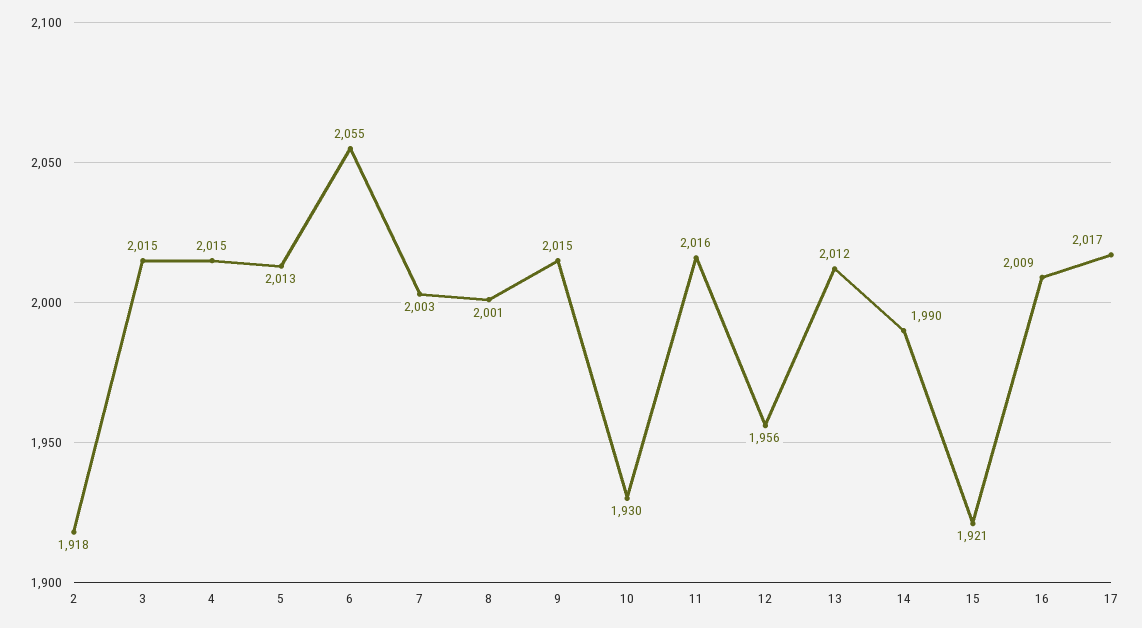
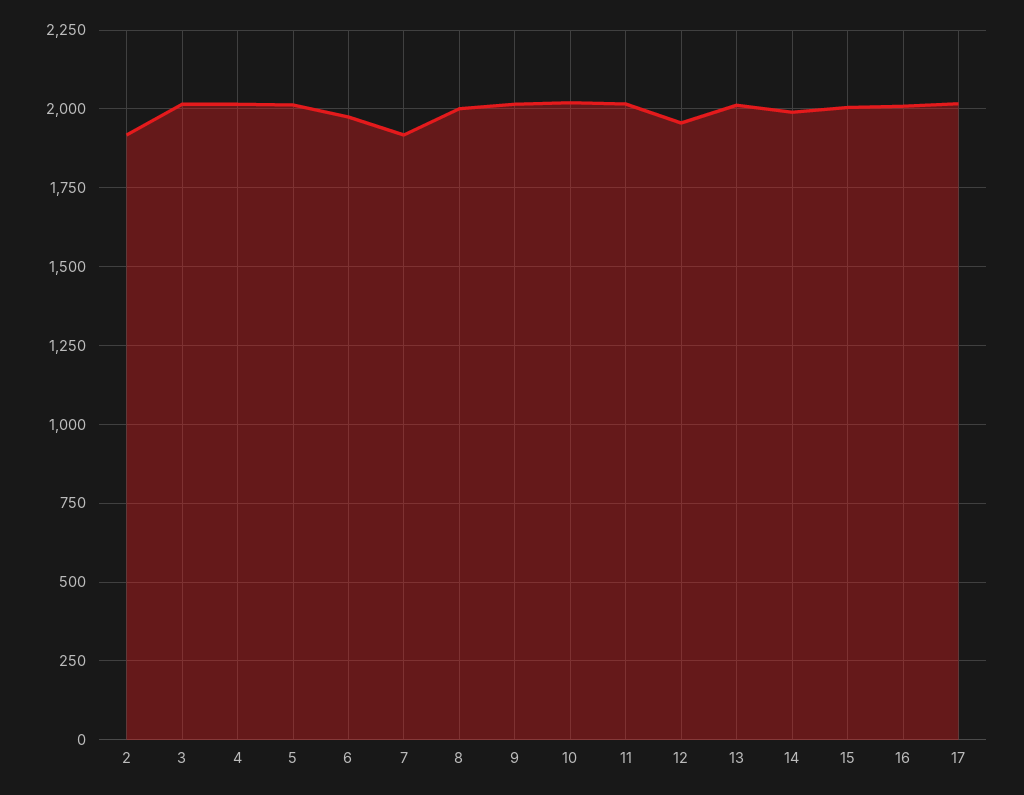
6: 2055 -> 1975
7: 2003 -> 1925
10: 1930 -> 2025
15: 1921 -> 2000

